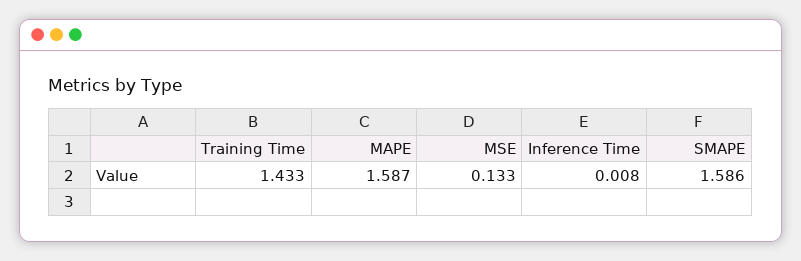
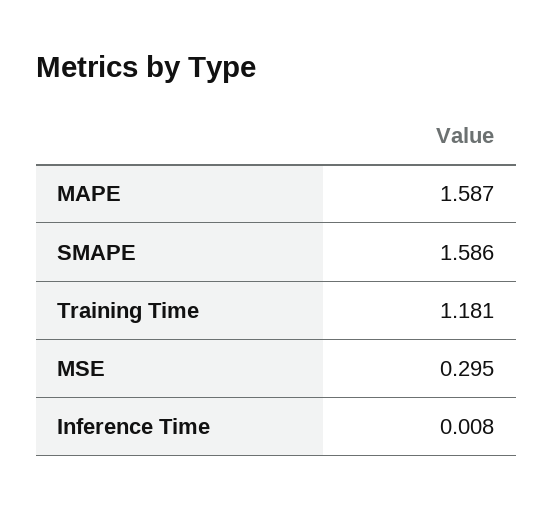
Training Time: 1.433 -> 1.181
MSE: 0.133 -> 0.295

